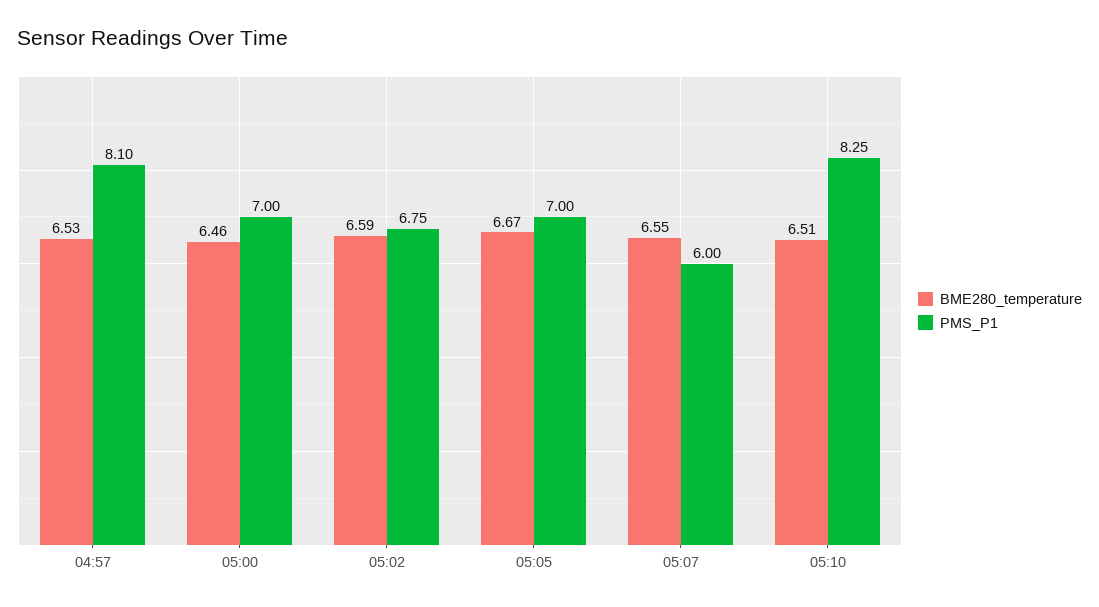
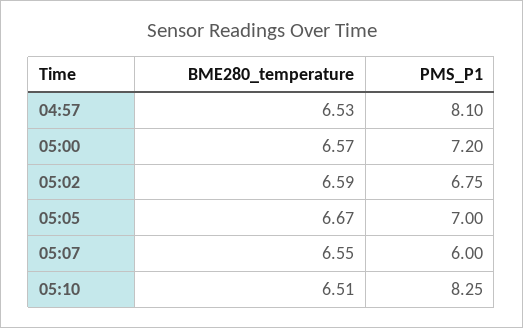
BME280_temperature, 05:00: 6.46 -> 6.57
PMS_P1, 05:00: 7 -> 7.2

